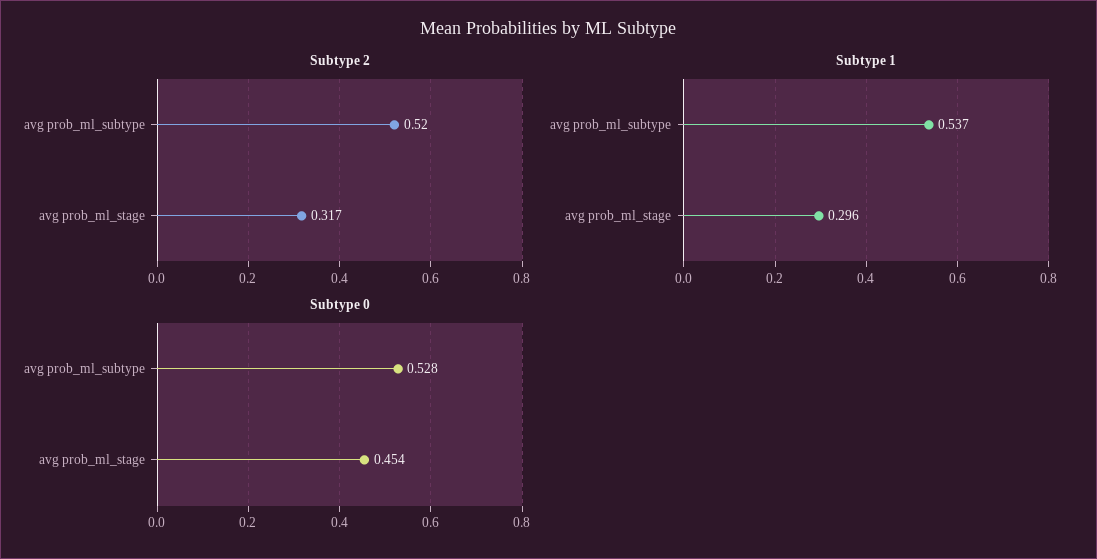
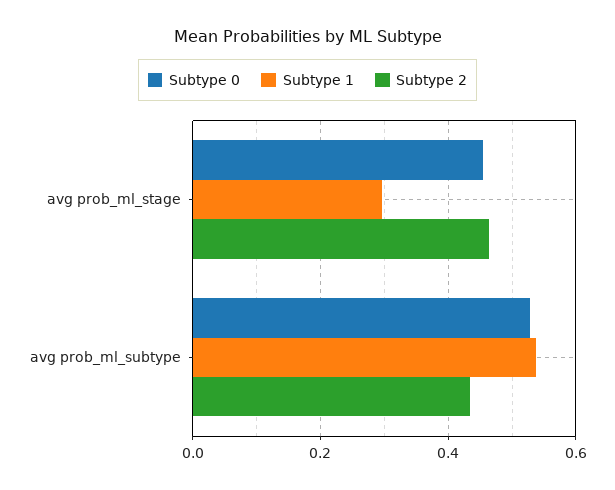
Subtype 2, avg prob_ml_subtype: 0.52 -> 0.44
Subtype 2, avg prob_ml_stage: 0.317 -> 0.46

